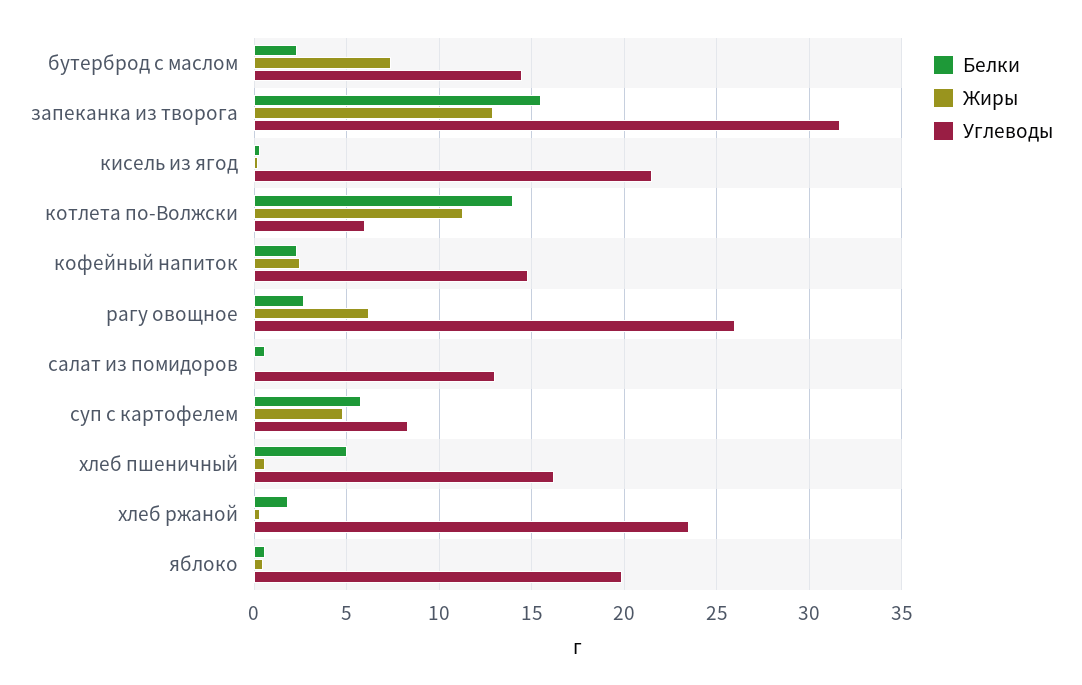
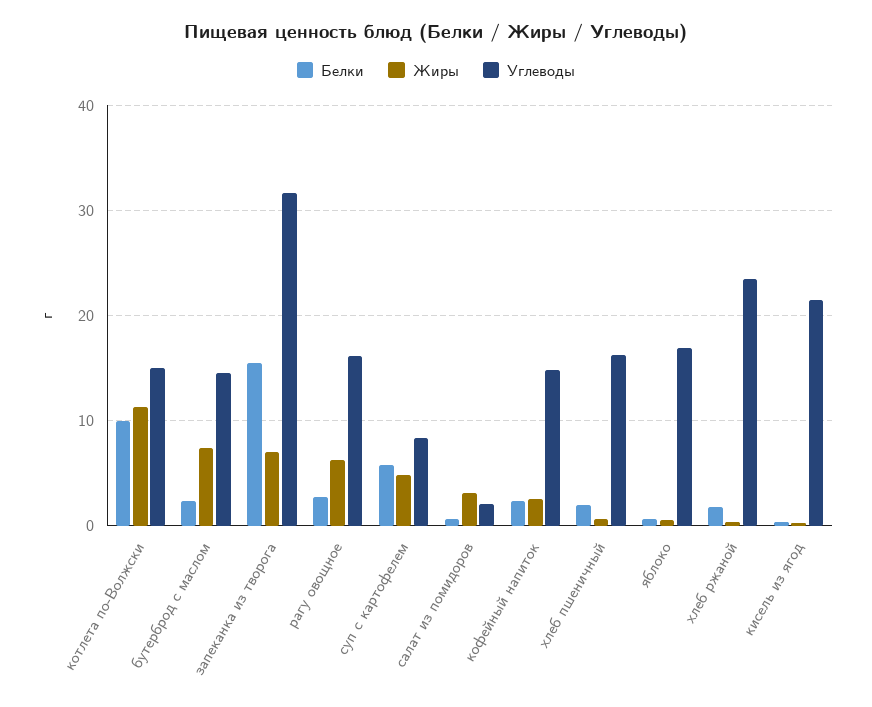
Жиры, запеканка из творога: 13 -> 7
Белки, котлета по-Волжски: 14 -> 10
Углеводы, котлета по-Волжски: 6 -> 15
Углеводы, рагу овощное: 26 -> 16
Жиры, салат из помидоров: 0 -> 3
Углеводы, салат из помидоров: 13 -> 2
Белки, хлеб пшеничный: 5 -> 2
Углеводы, яблоко: 20 -> 17

